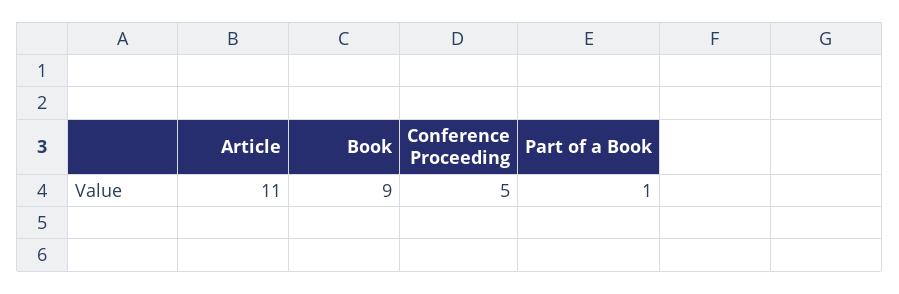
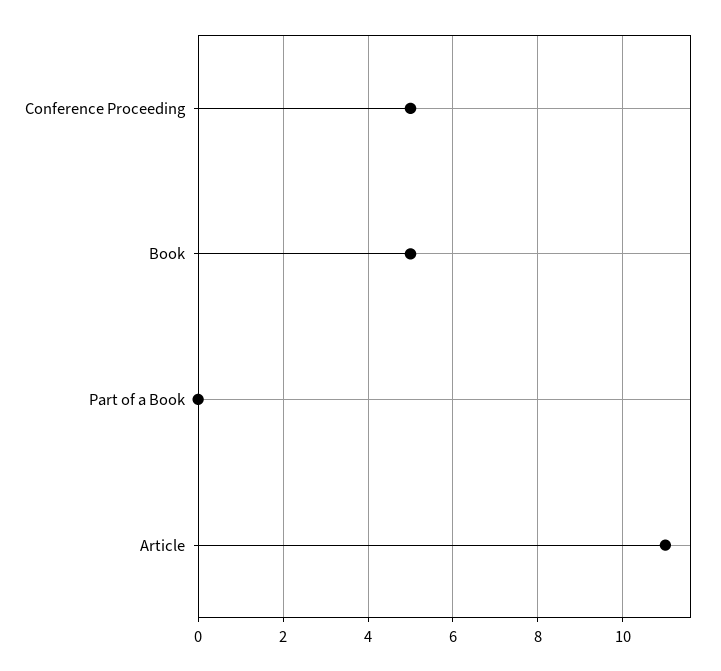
Book: 9 -> 5
Part of a Book: 1 -> 0

